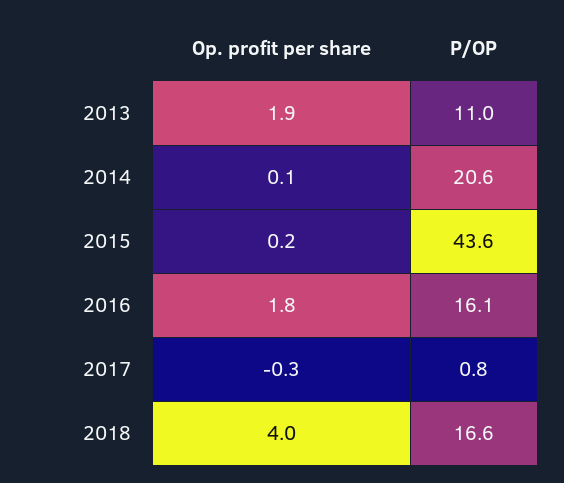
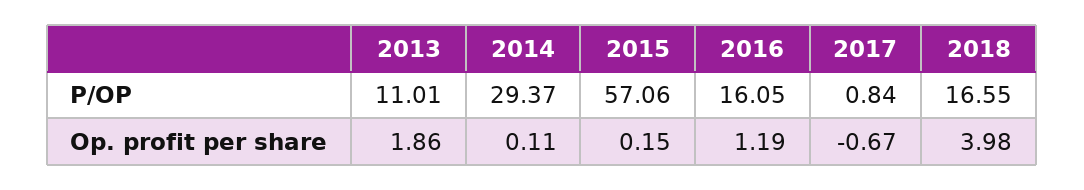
P/OP, 2014: 20.6 -> 29.37
P/OP, 2015: 43.6 -> 57.06
Op. profit per share, 2016: 1.8 -> 1.19
Op. profit per share, 2017: -0.3 -> -0.67

